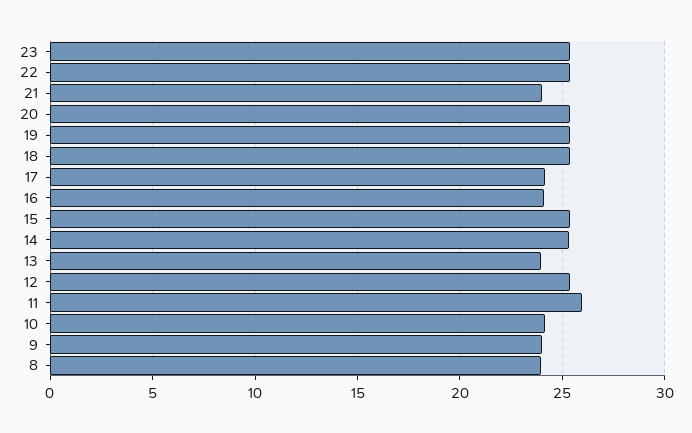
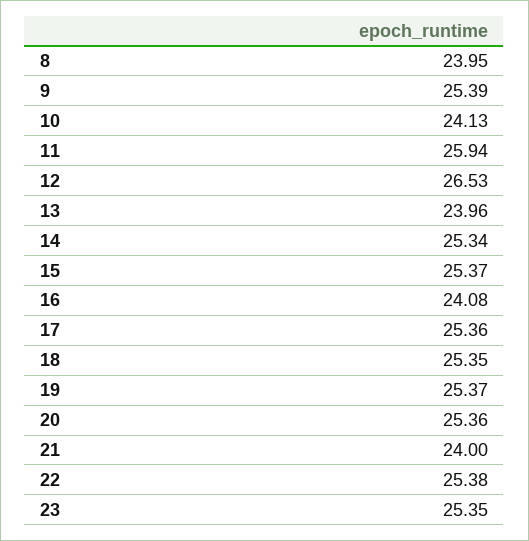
17: 24 -> 25.36
12: 25.5 -> 26.53
9: 24 -> 25.39

